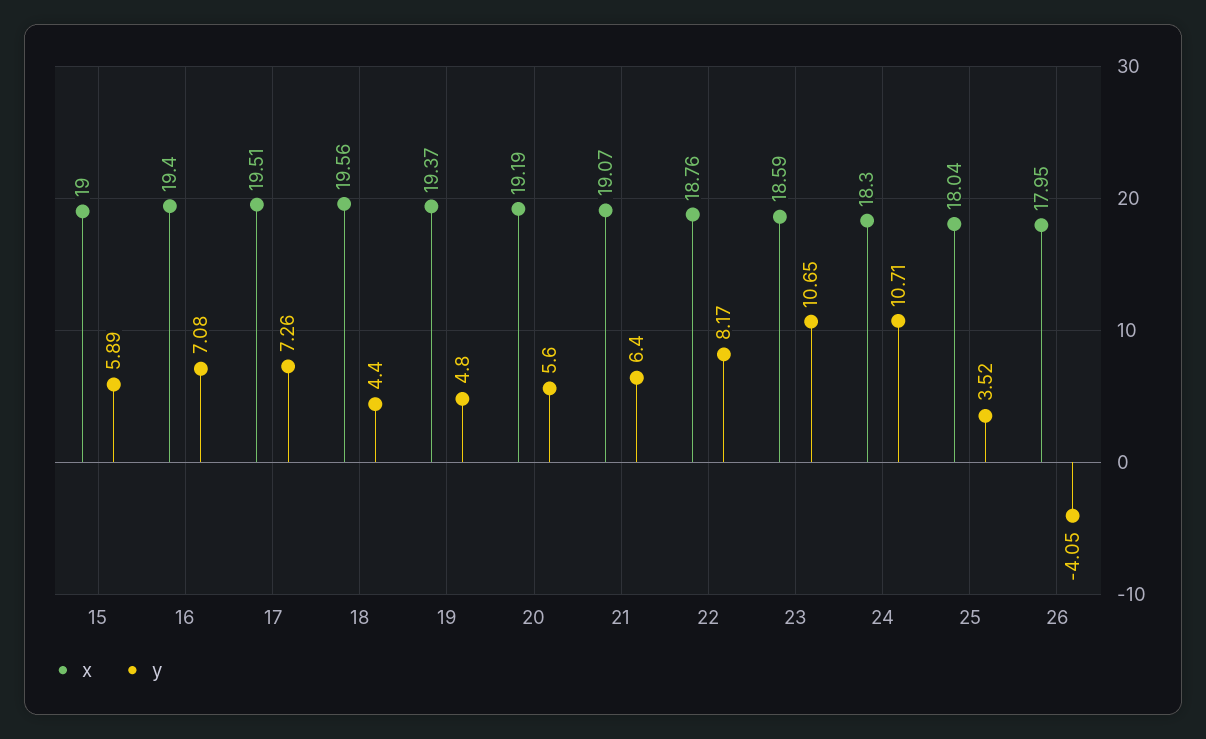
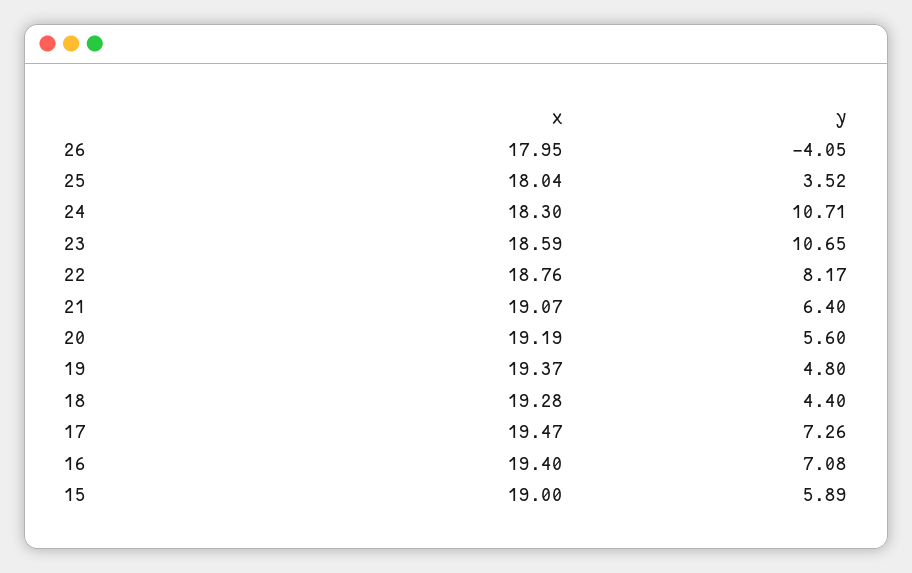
x, 17: 19.51 -> 19.47
x, 18: 19.56 -> 19.28

